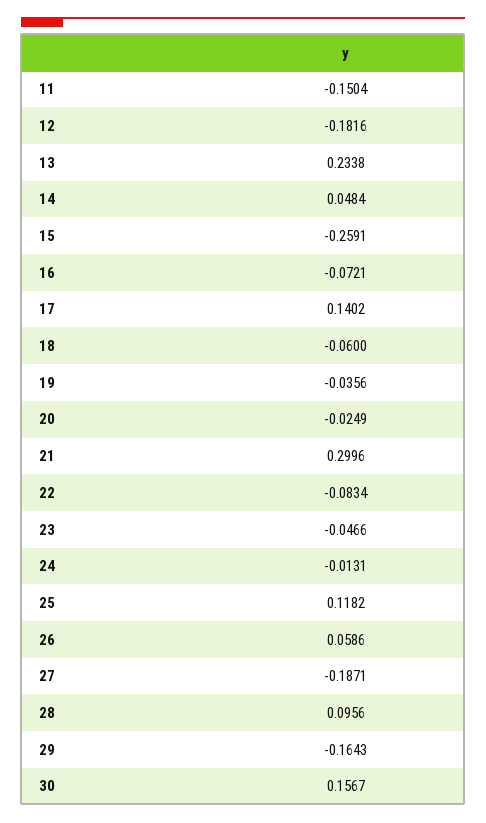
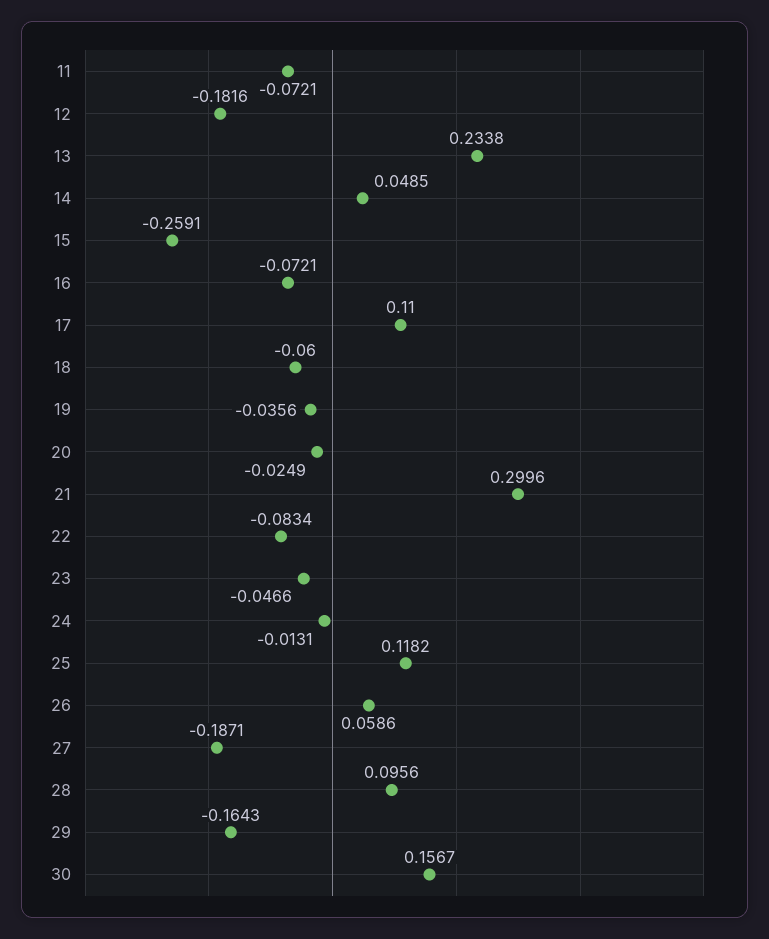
11: -0.1504 -> -0.0721
14: 0.0484 -> 0.0485
17: 0.1402 -> 0.11

